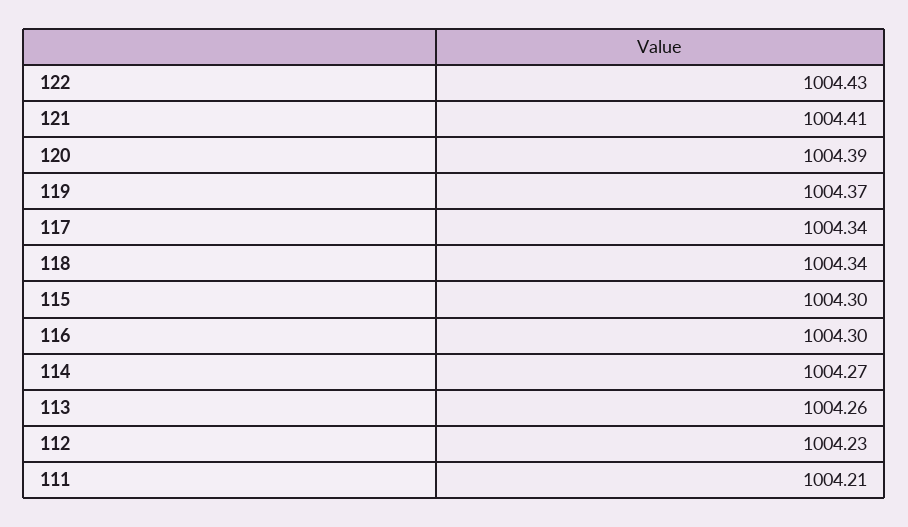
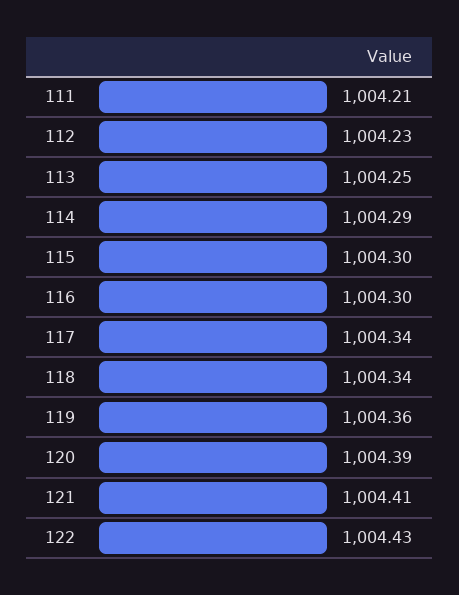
119: 1004.37 -> 1004.36
114: 1004.27 -> 1004.29
113: 1004.26 -> 1004.25

